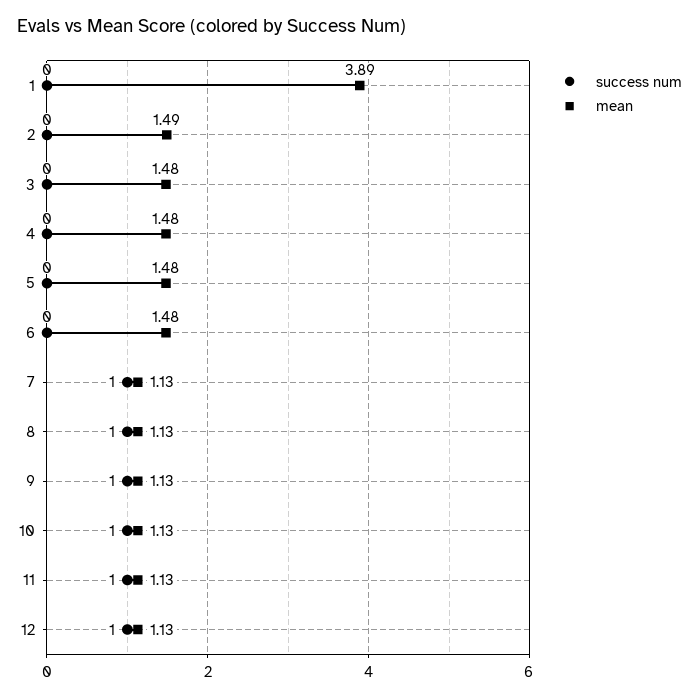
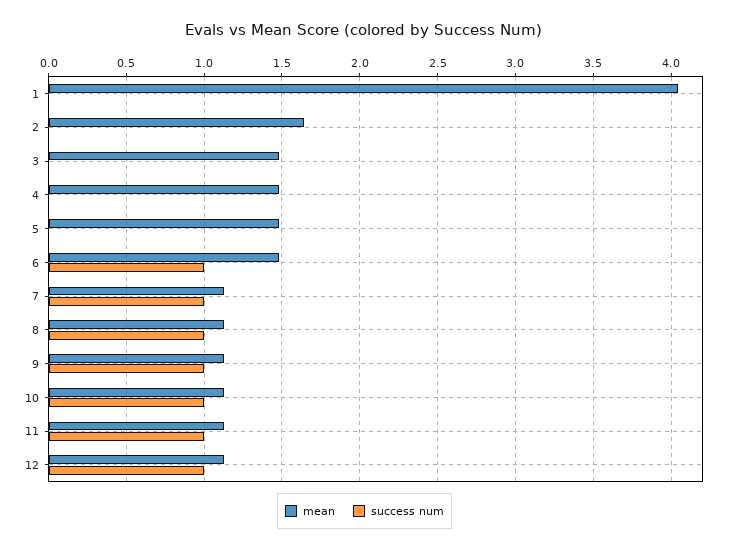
mean, 1: 3.89 -> 4.05
mean, 2: 1.49 -> 1.65
success num, 6: 0 -> 1

